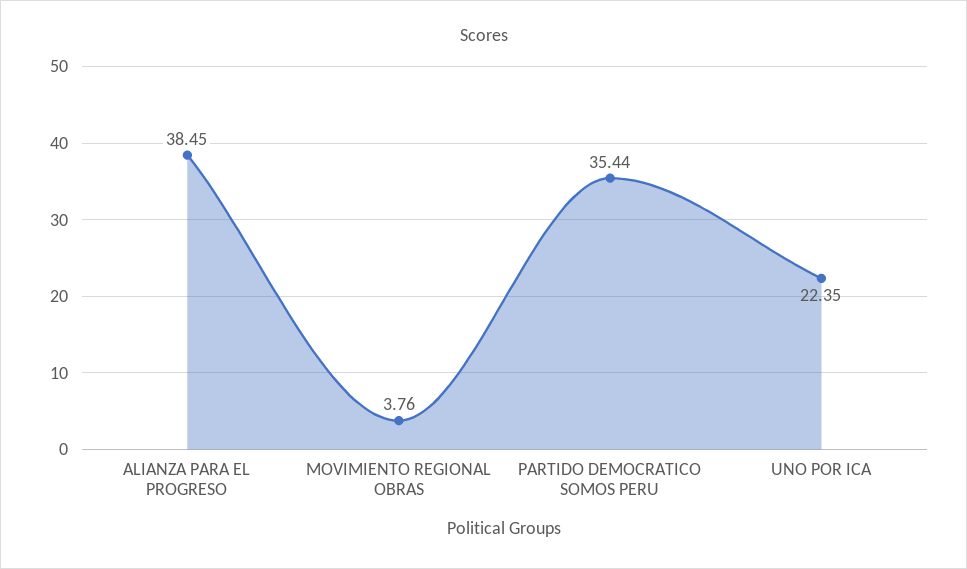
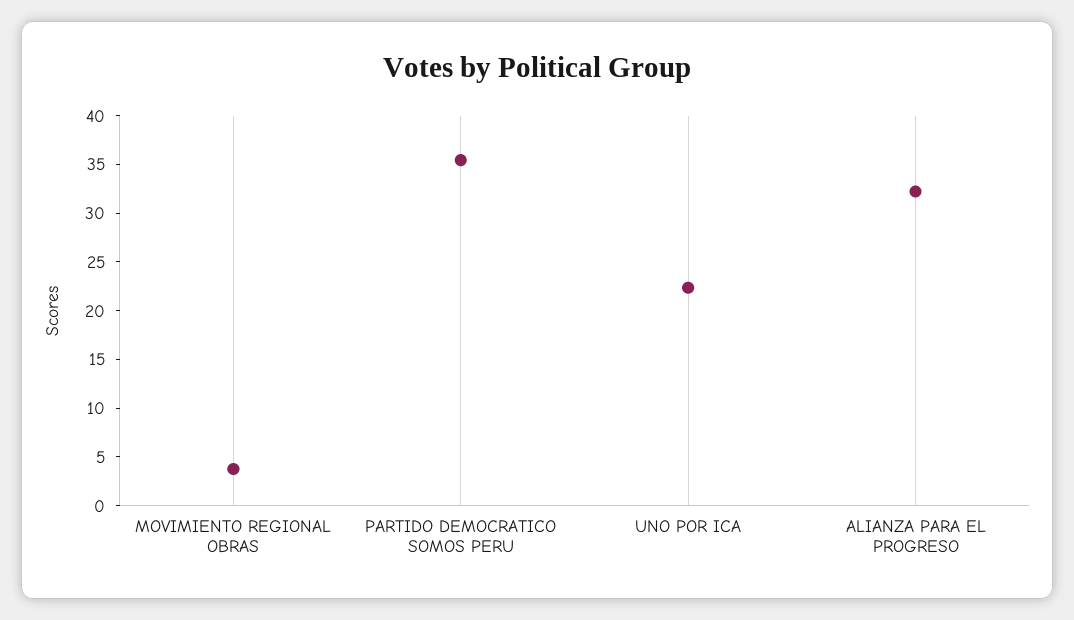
ALIANZA PARA EL PROGRESO: 38.45 -> 32

